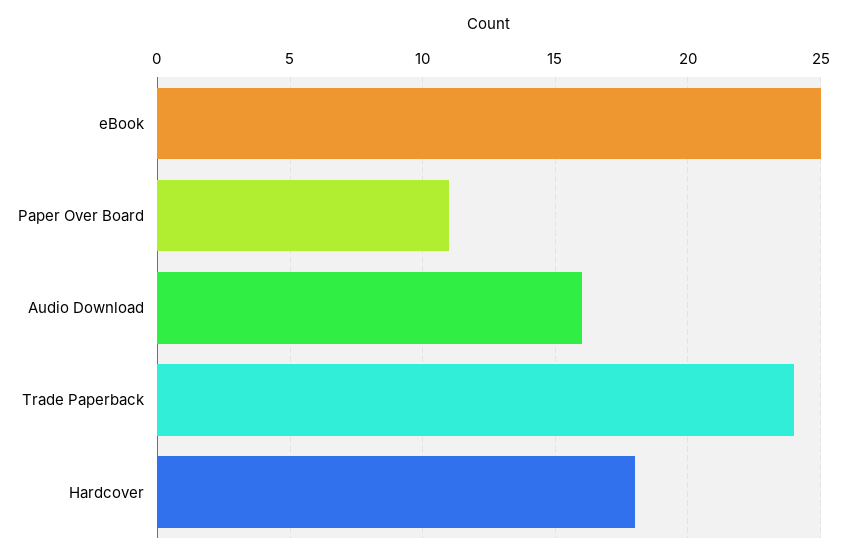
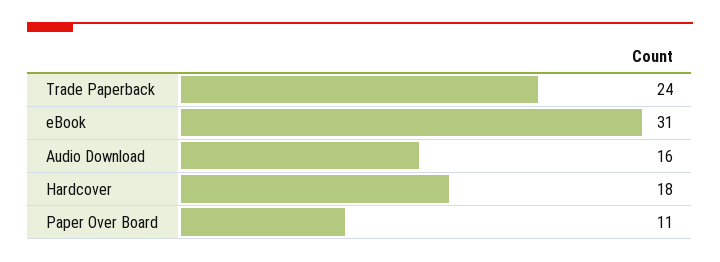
eBook: 25 -> 31

